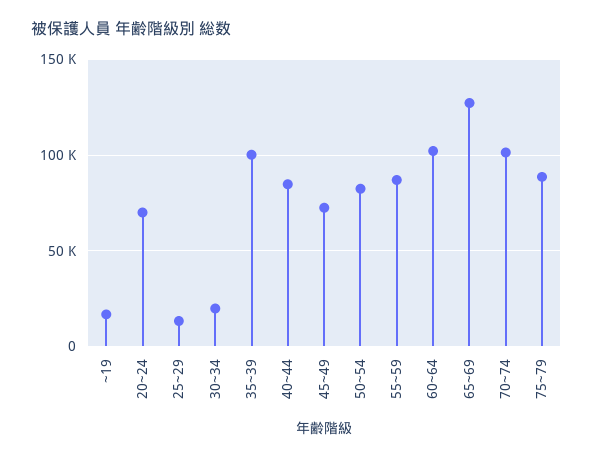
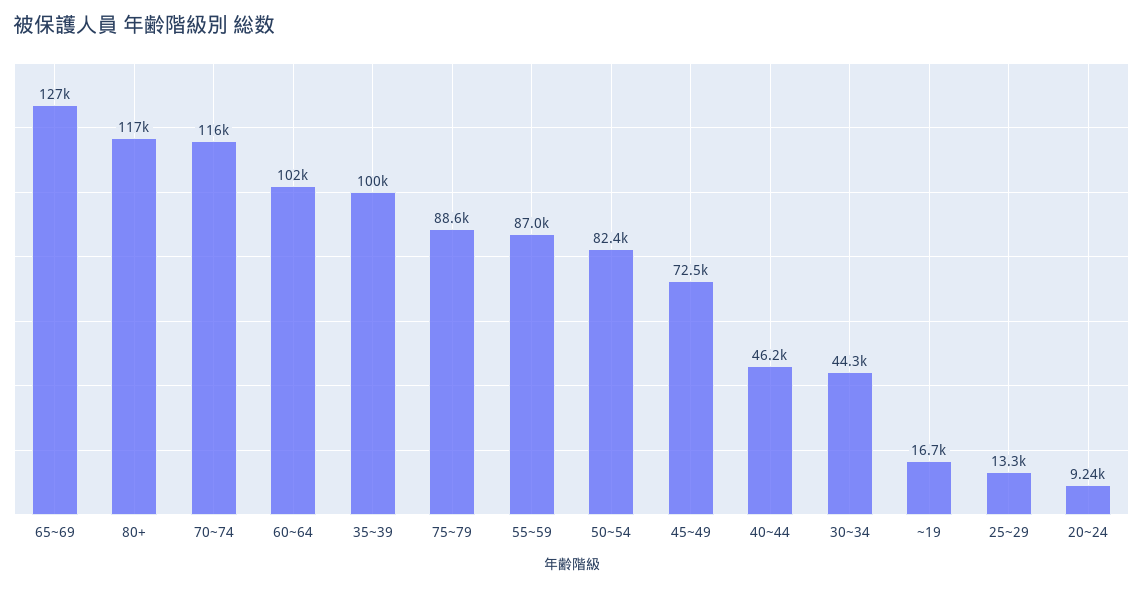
20~24: 70000 -> 9240
30~34: 20000 -> 44300
40~44: 85000 -> 46200
70~74: 100000 -> 116000
80+: none -> 117000

